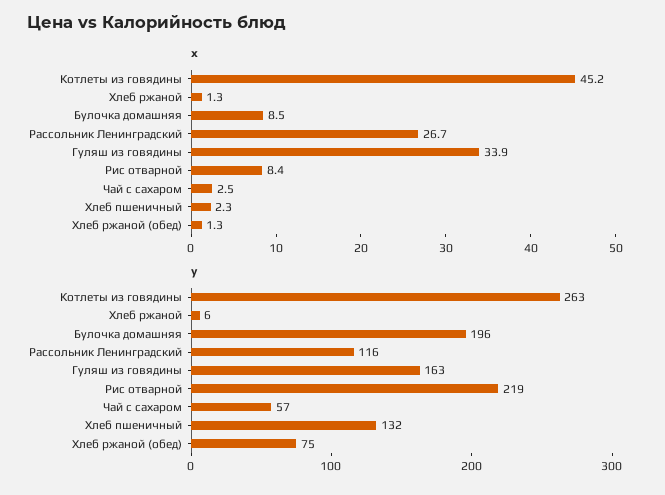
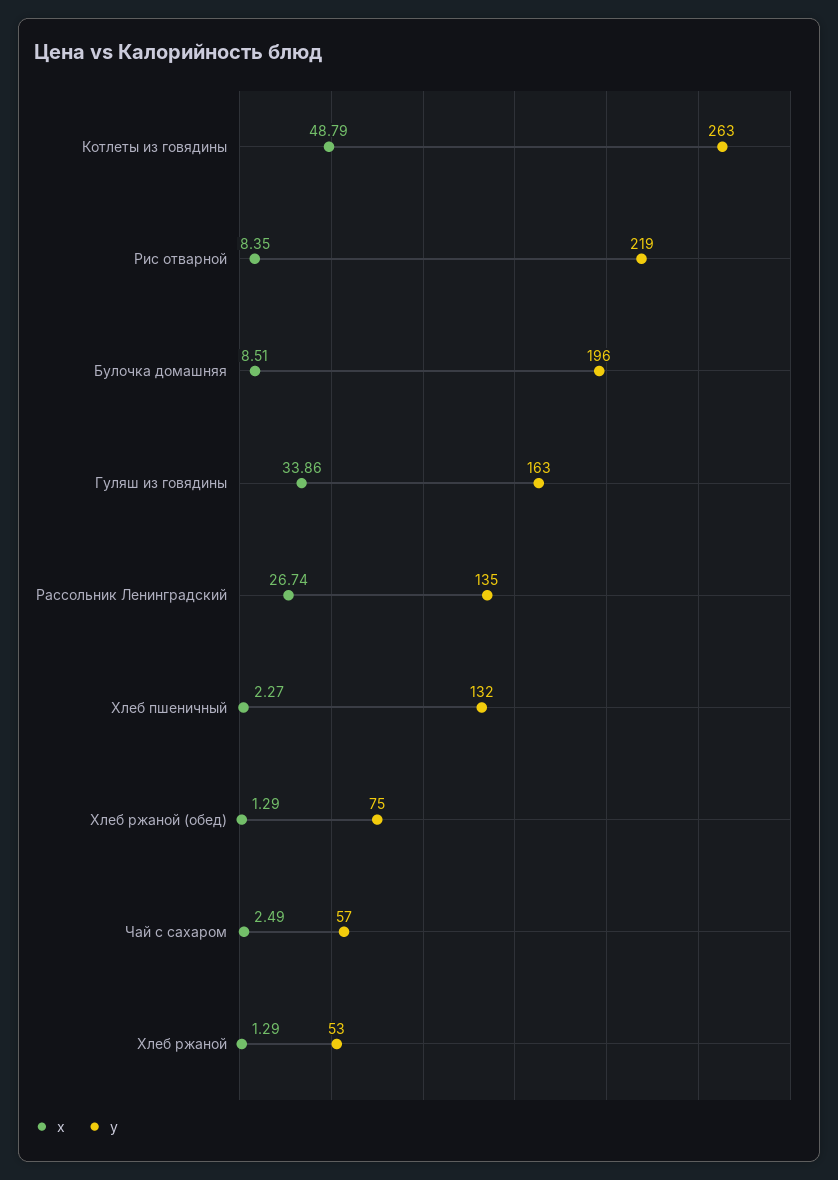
x, Котлеты из говядины: 45.2 -> 48.79
y, Хлеб ржаной: 6 -> 53
y, Рассольник Ленинградский: 116 -> 135

